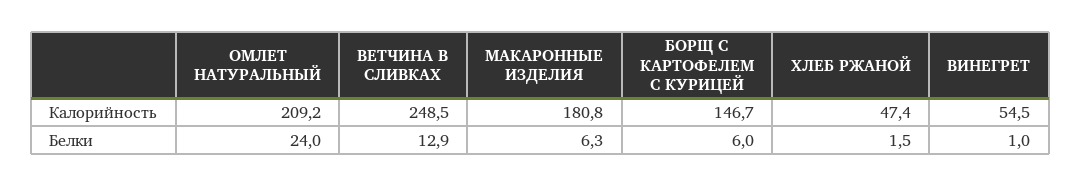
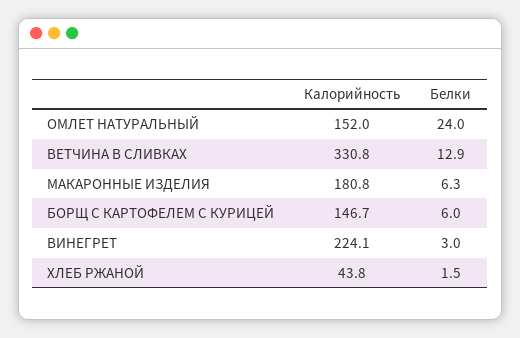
ОМЛЕТ НАТУРАЛЬНЫЙ, Калорийность: 209.2 -> 152
ВЕТЧИНА В СЛИВКАХ, Калорийность: 248.5 -> 330.8
ХЛЕБ РЖАНОЙ, Калорийность: 47.4 -> 43.8
ВИНЕГРЕТ, Калорийность: 54.5 -> 224.1
ВИНЕГРЕТ, Белки: 1 -> 3

